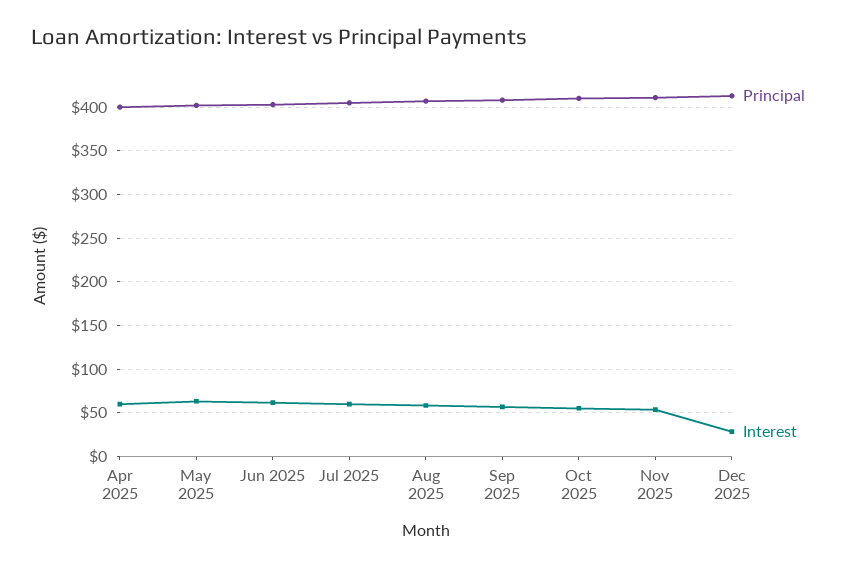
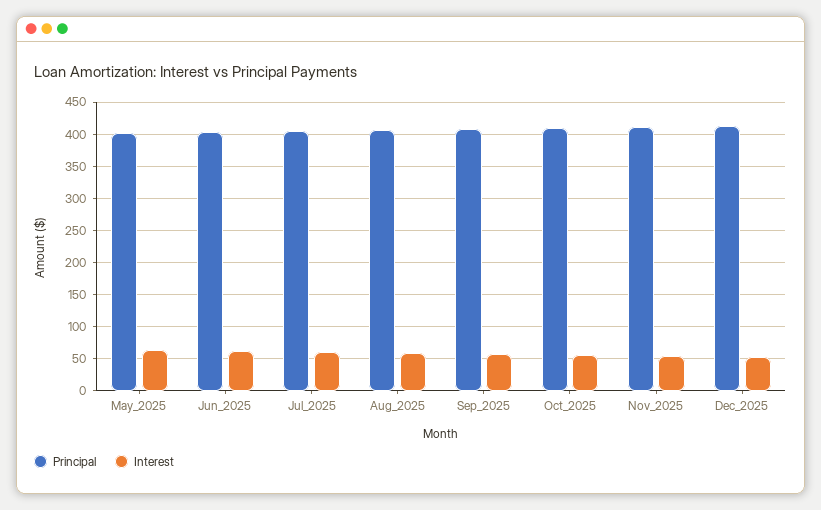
Principal, Apr 2025: 400 -> none
Interest, Apr 2025: 60 -> none
Interest, Dec 2025: 30 -> 50

